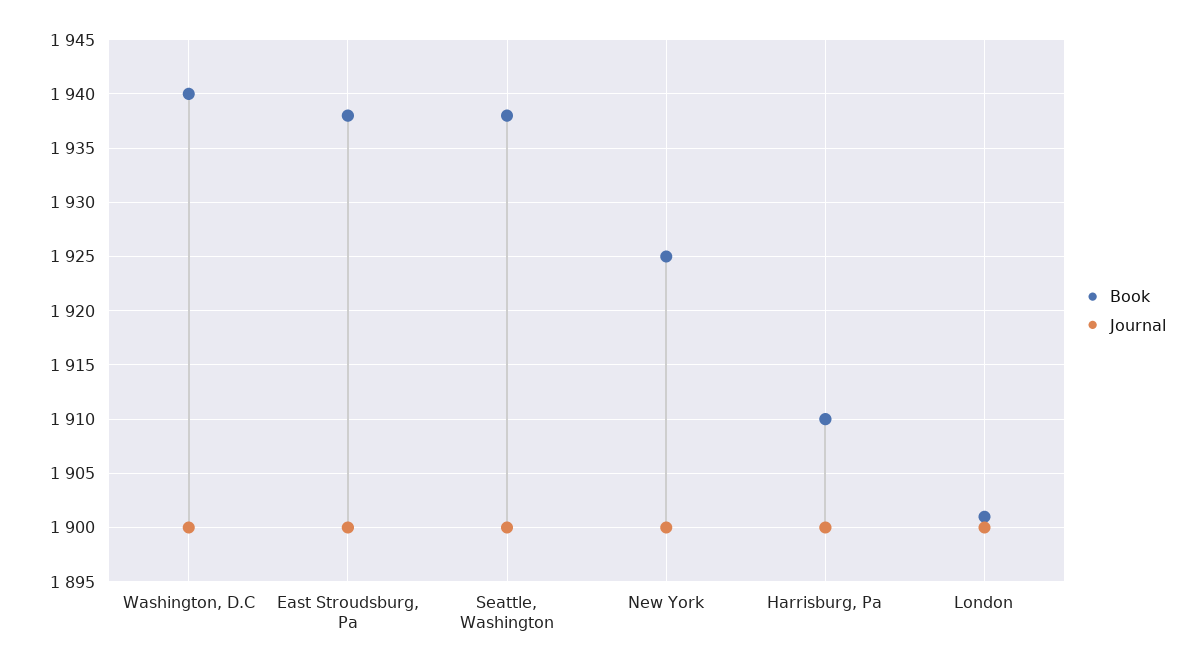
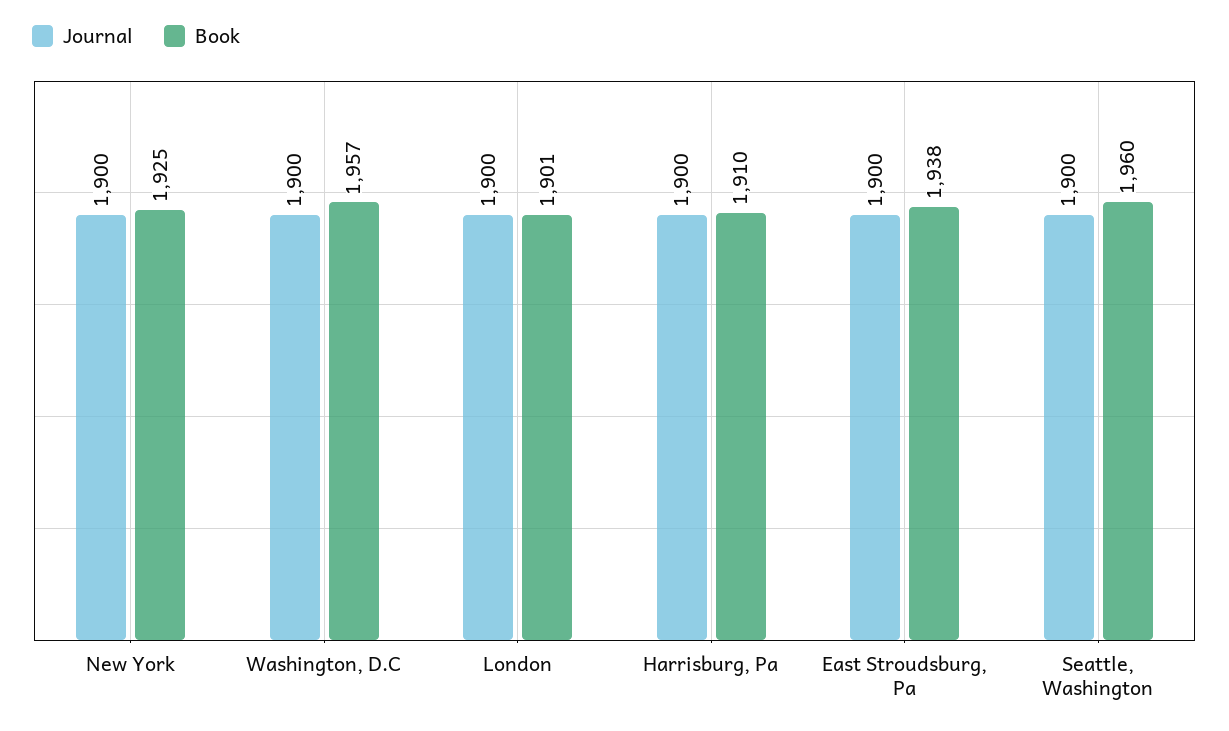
Book, Washington, D.C: 1940 -> 1957
Book, Seattle, Washington: 1938 -> 1960

